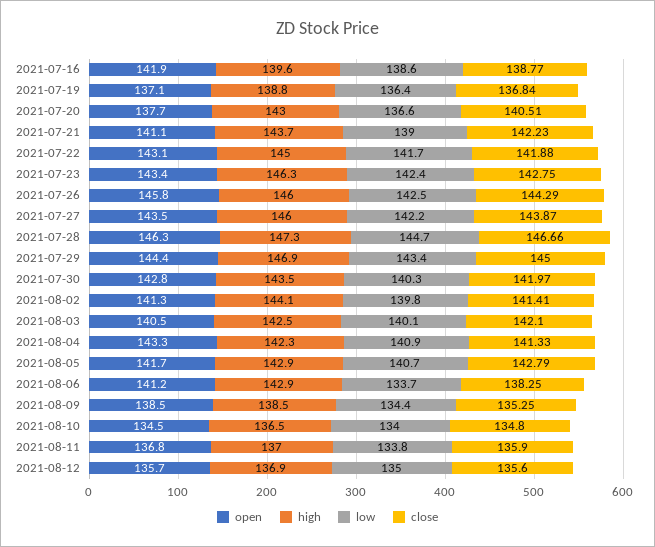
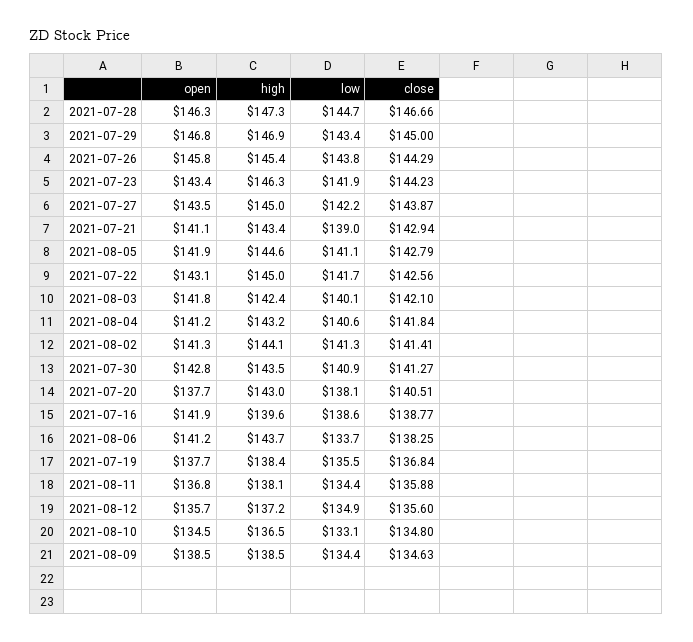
open, 2021-07-19: 137.1 -> 137.7
high, 2021-07-19: 138.8 -> 138.4
low, 2021-07-19: 136.4 -> 135.5
low, 2021-07-20: 136.6 -> 138.1
high, 2021-07-21: 143.7 -> 143.4
close, 2021-07-21: 142.23 -> 142.94
close, 2021-07-22: 141.88 -> 142.56
low, 2021-07-23: 142.4 -> 141.9
close, 2021-07-23: 142.75 -> 144.23
high, 2021-07-26: 146 -> 145.4
low, 2021-07-26: 142.5 -> 143.8
high, 2021-07-27: 146 -> 145
open, 2021-07-29: 144.4 -> 146.8
low, 2021-07-30: 140.3 -> 140.9
close, 2021-07-30: 141.97 -> 141.27
low, 2021-08-02: 139.8 -> 141.3
open, 2021-08-03: 140.5 -> 141.8
high, 2021-08-03: 142.5 -> 142.4
open, 2021-08-04: 143.3 -> 141.2
high, 2021-08-04: 142.3 -> 143.2
low, 2021-08-04: 140.9 -> 140.6
close, 2021-08-04: 141.33 -> 141.84
open, 2021-08-05: 141.7 -> 141.9
high, 2021-08-05: 142.9 -> 144.6
low, 2021-08-05: 140.7 -> 141.1
high, 2021-08-06: 142.9 -> 143.7
close, 2021-08-09: 135.25 -> 134.63
low, 2021-08-10: 134 -> 133.1
high, 2021-08-11: 137 -> 138.1
low, 2021-08-11: 133.8 -> 134.4
close, 2021-08-11: 135.9 -> 135.88
high, 2021-08-12: 136.9 -> 137.2
low, 2021-08-12: 135 -> 134.9

